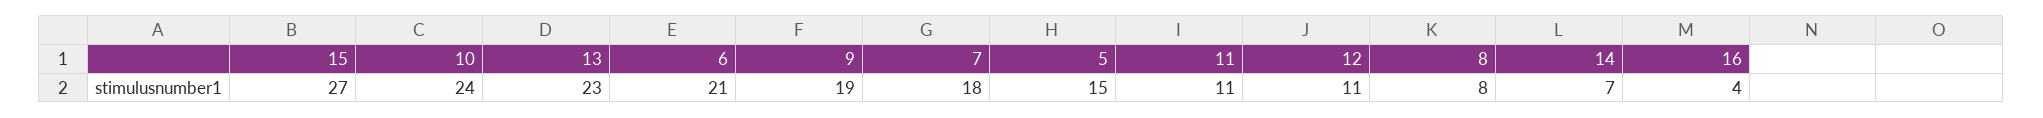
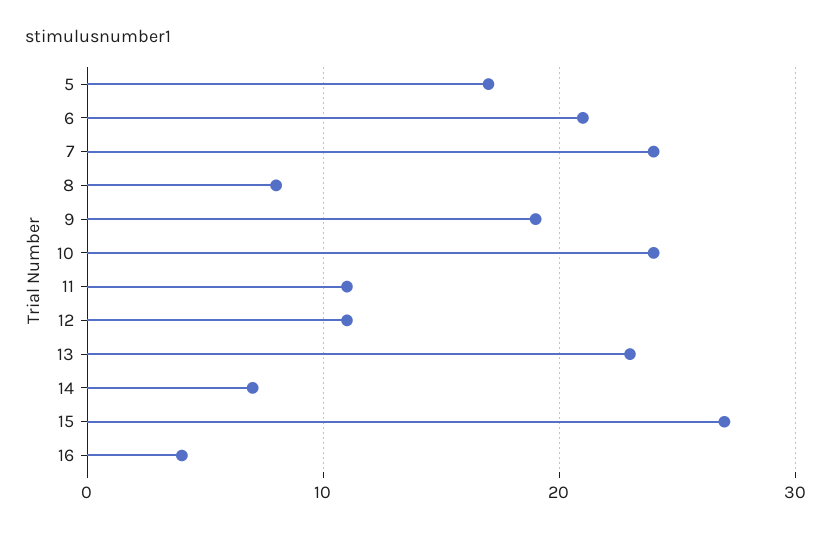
7: 18 -> 24
5: 15 -> 17

